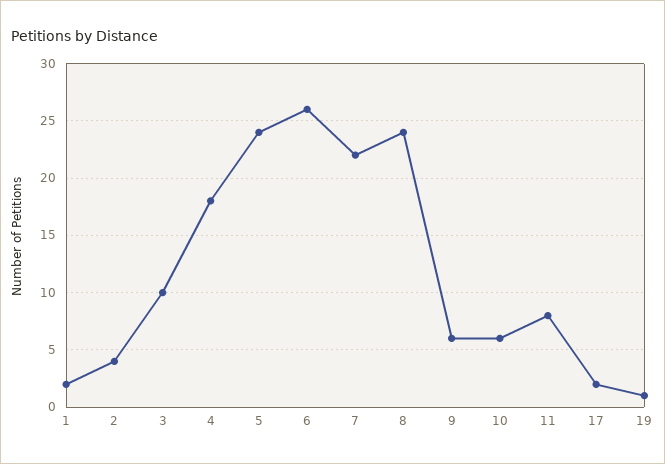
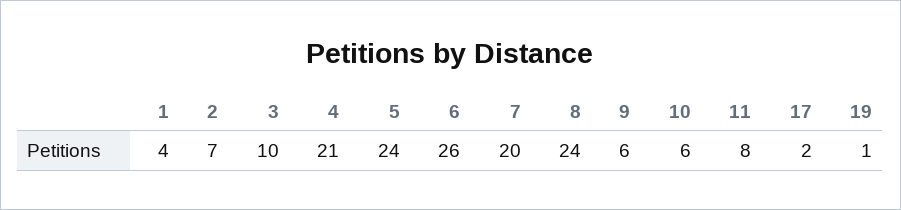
1: 2 -> 4
2: 4 -> 7
4: 18 -> 21
7: 22 -> 20

